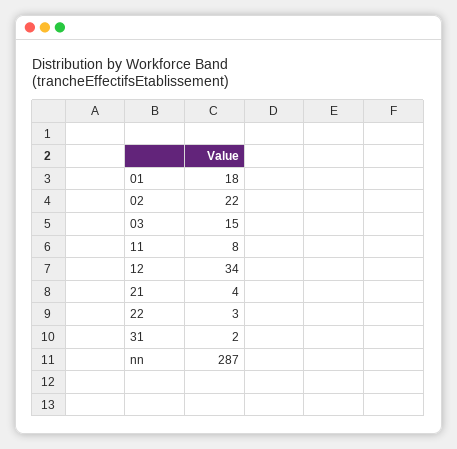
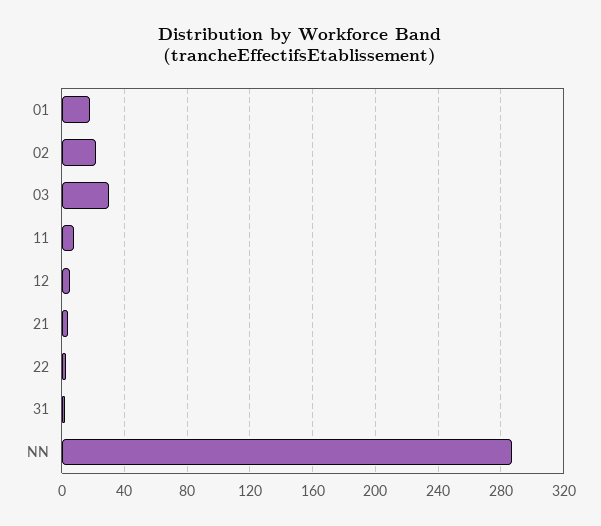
03: 15 -> 30
12: 34 -> 5

